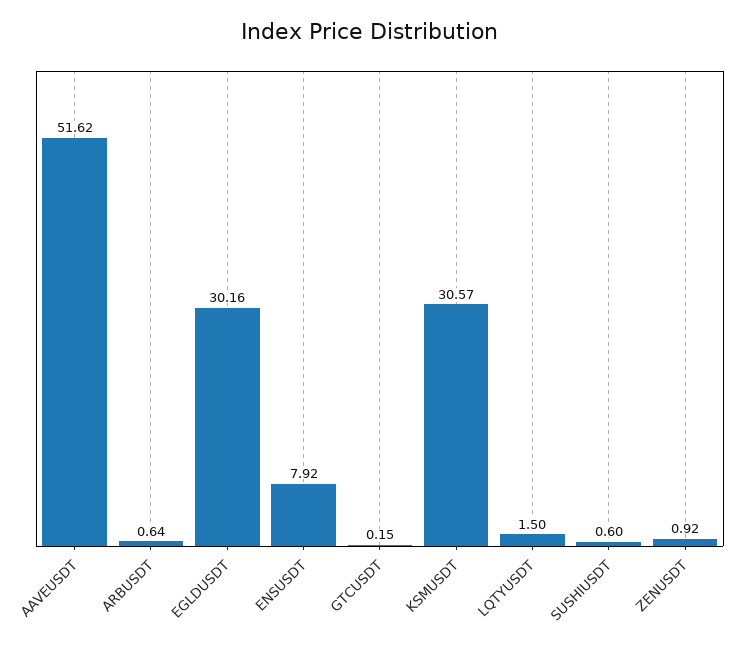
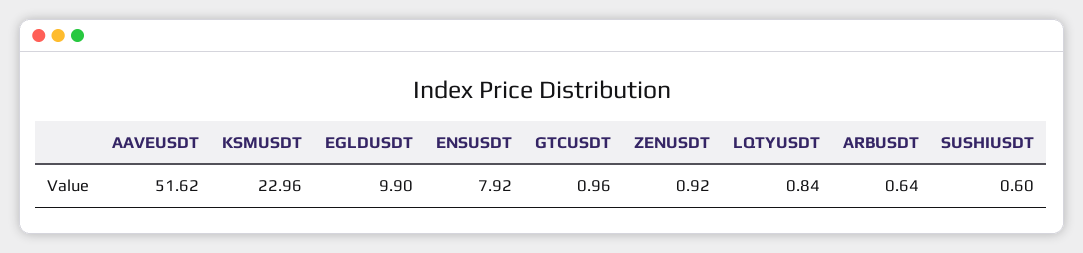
EGLDUSDT: 30.16 -> 9.9
GTCUSDT: 0.15 -> 0.96
KSMUSDT: 30.57 -> 22.96
LQTYUSDT: 1.5 -> 0.84

